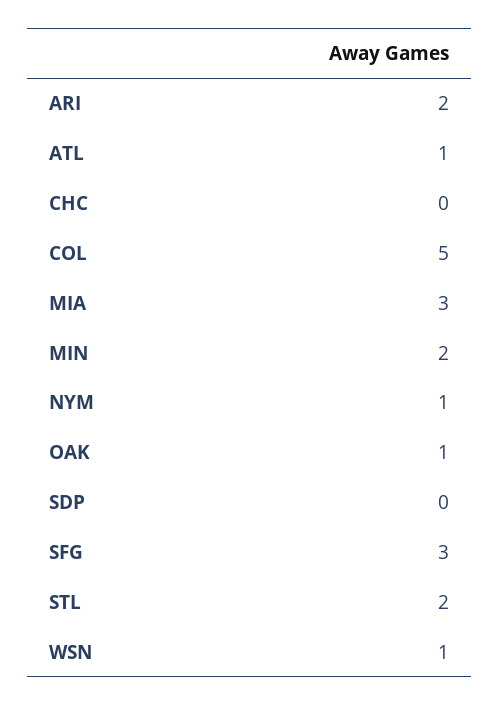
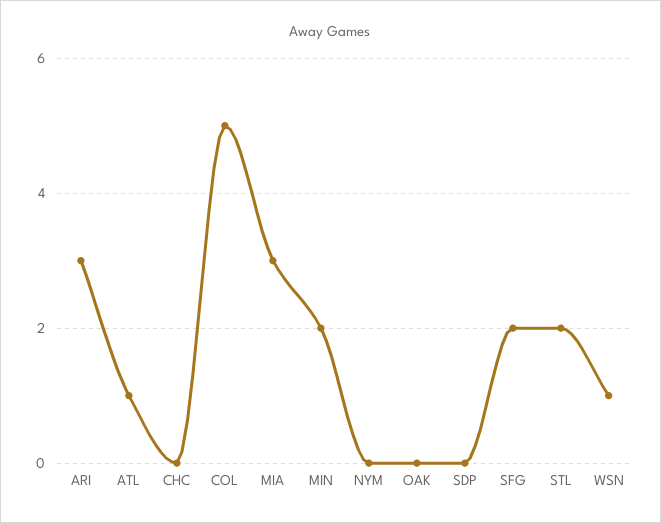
ARI: 2 -> 3
NYM: 1 -> 0
OAK: 1 -> 0
SFG: 3 -> 2

